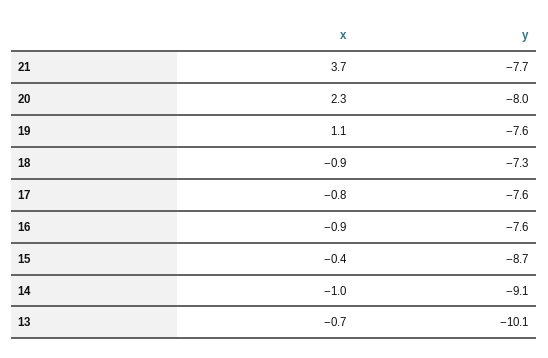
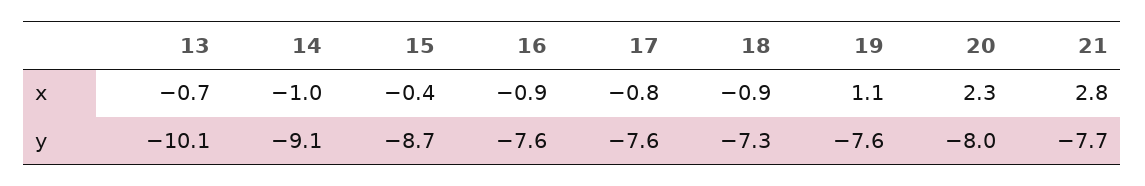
x, 21: 3.7 -> 2.8

